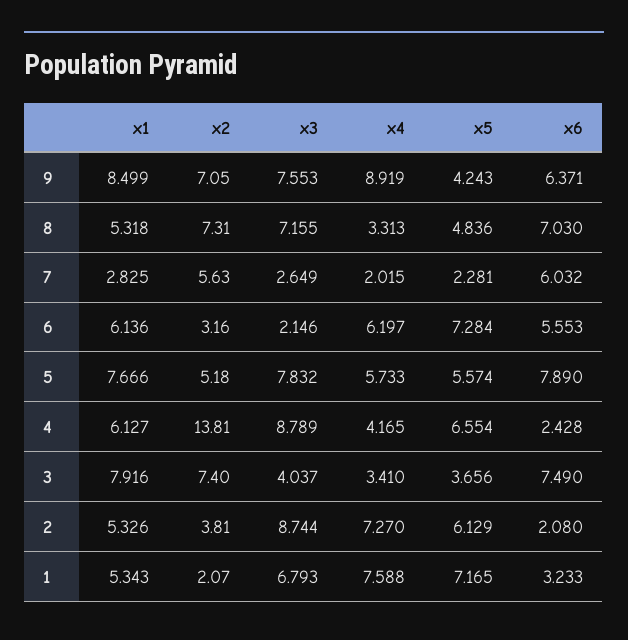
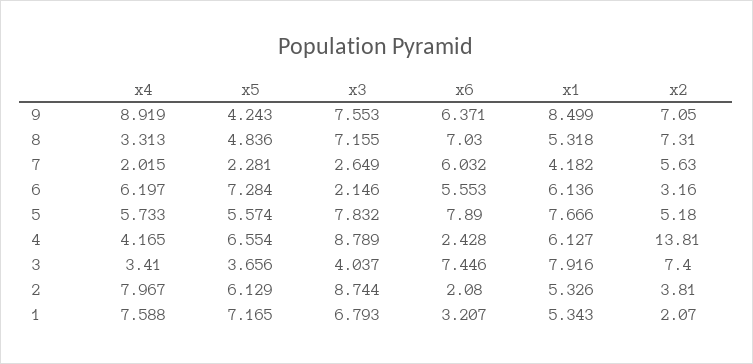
x1, 7: 2.825 -> 4.182
x6, 3: 7.49 -> 7.446
x4, 2: 7.27 -> 7.967
x6, 1: 3.233 -> 3.207

